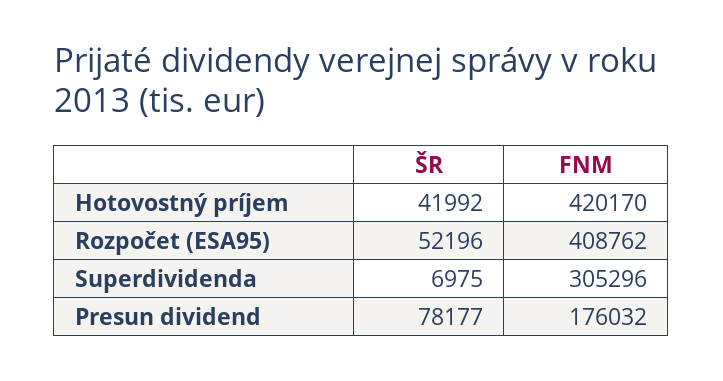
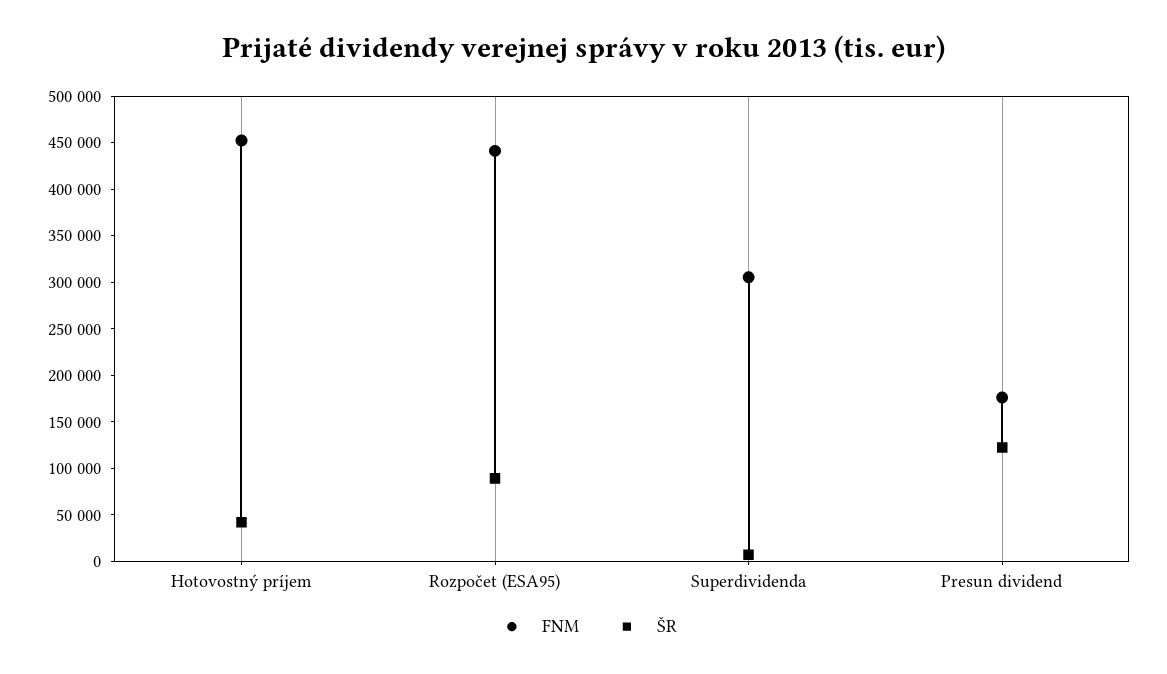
FNM, Hotovostný príjem: 420170 -> 450000
ŠR, Rozpočet (ESA95): 52196 -> 90000
FNM, Rozpočet (ESA95): 408762 -> 440000
ŠR, Presun dividend: 78177 -> 120000

